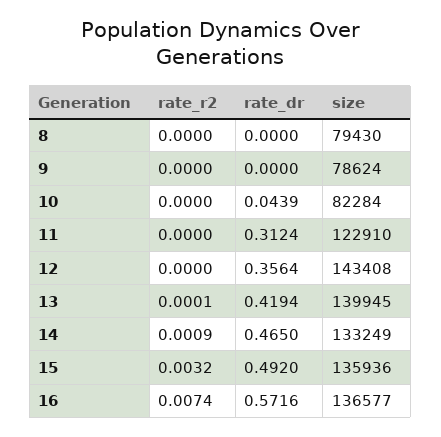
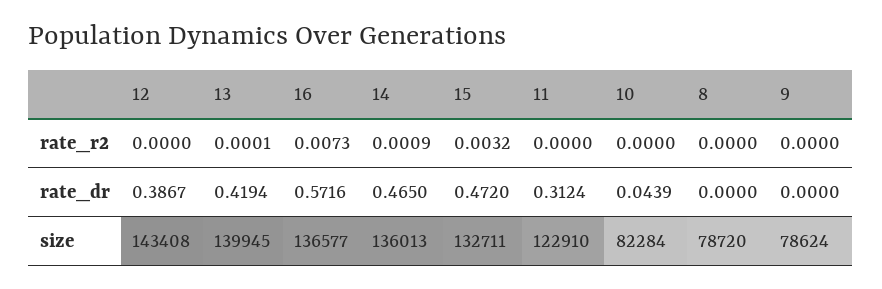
size, 8: 79430 -> 78720
rate_dr, 12: 0.3564 -> 0.3867
size, 14: 133249 -> 136013
rate_dr, 15: 0.492 -> 0.472
size, 15: 135936 -> 132711
rate_r2, 16: 0.0074 -> 0.0073

